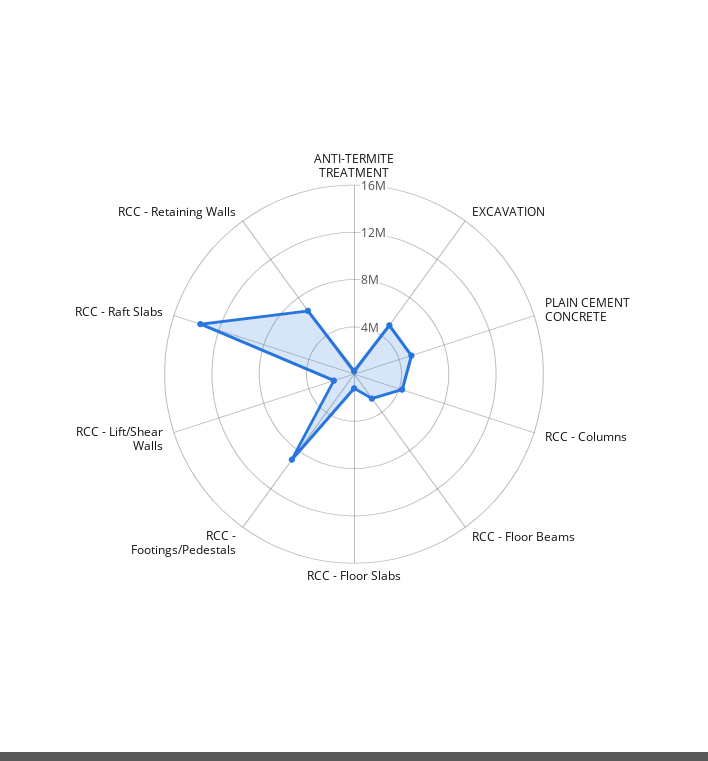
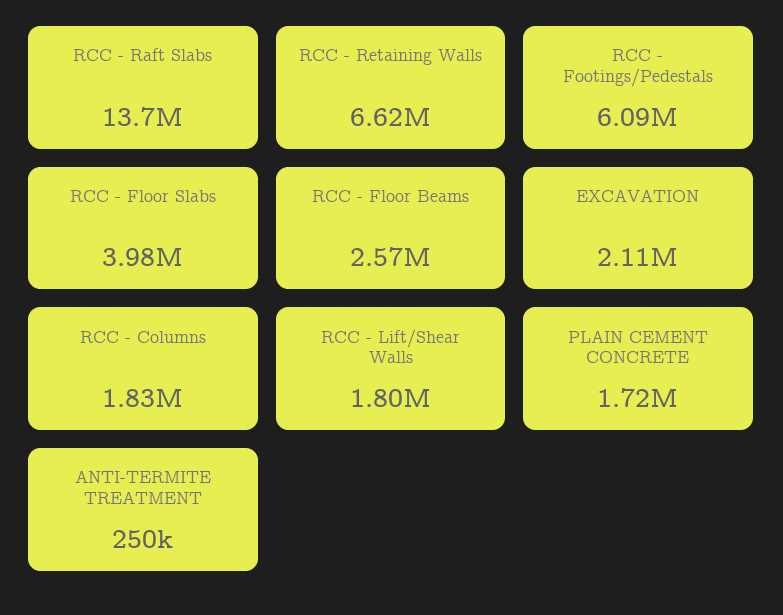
EXCAVATION: 5000000 -> 2110000
PLAIN CEMENT CONCRETE: 5000000 -> 1720000
RCC - Columns: 4000000 -> 1830000
RCC - Floor Slabs: 1000000 -> 3980000
RCC - Footings/Pedestals: 9000000 -> 6090000

